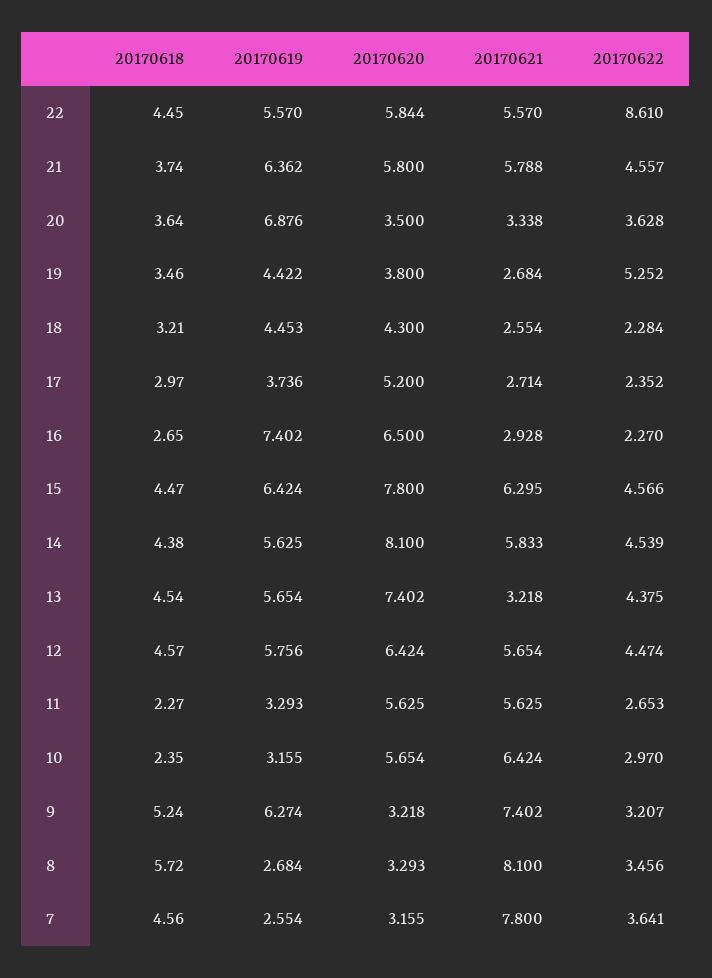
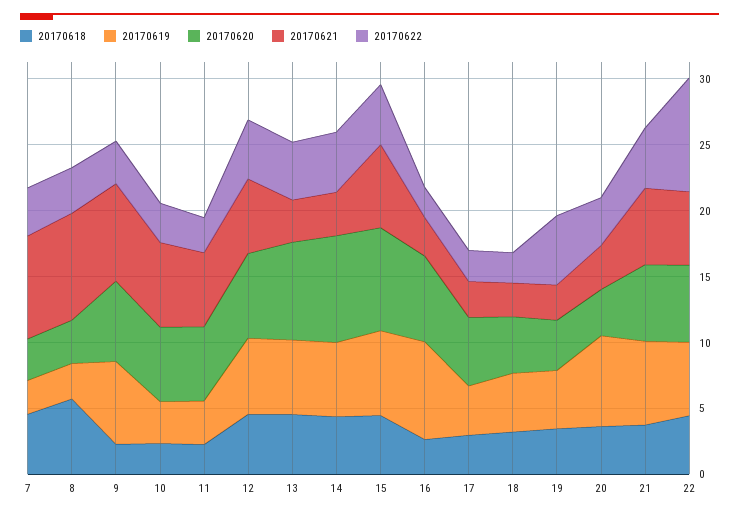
20170621, 14: 5.833 -> 3
20170618, 9: 5.24 -> 2
20170620, 9: 3.218 -> 6

